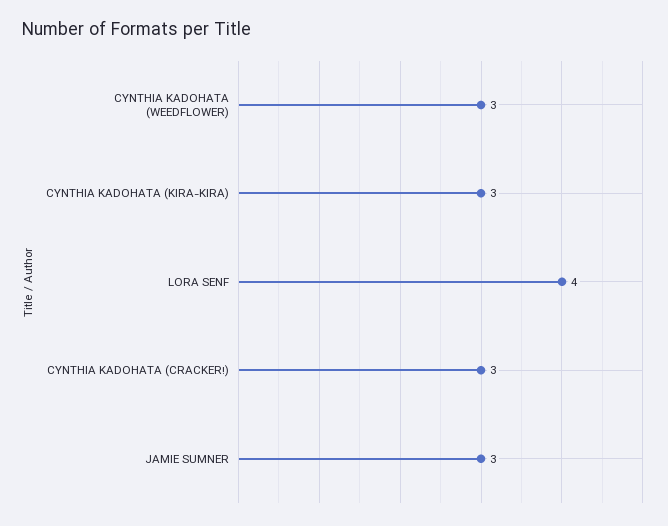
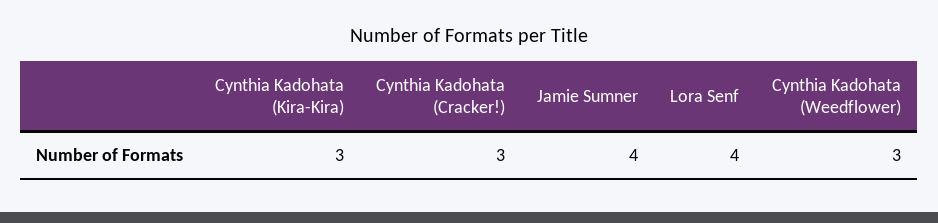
JAMIE SUMNER: 3 -> 4

